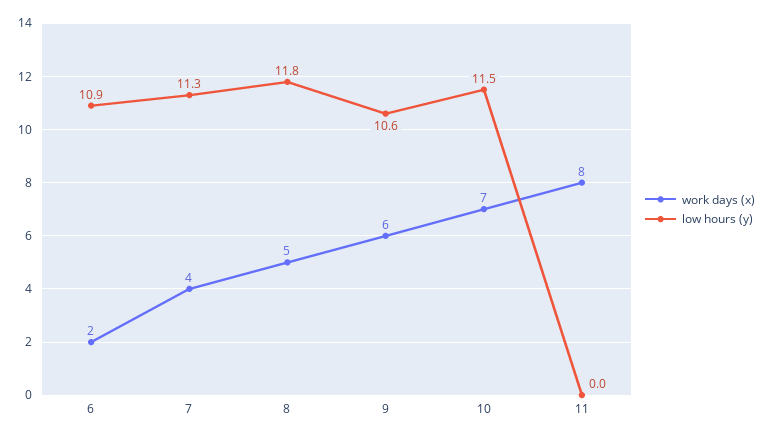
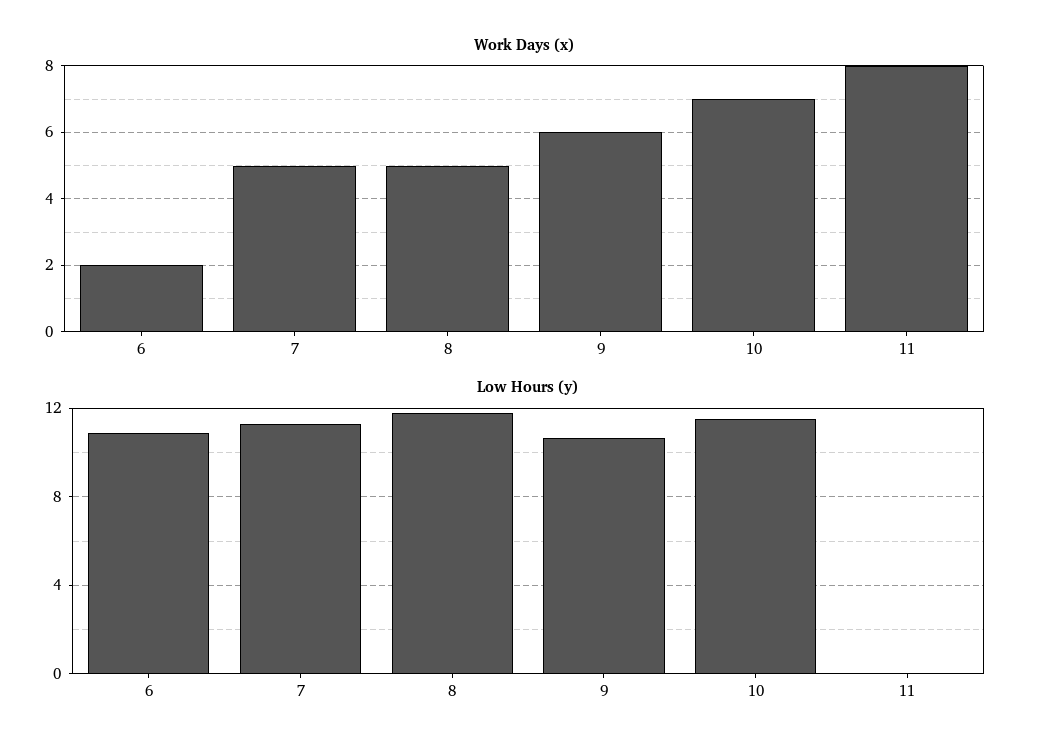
work days (x), 7: 4 -> 5

